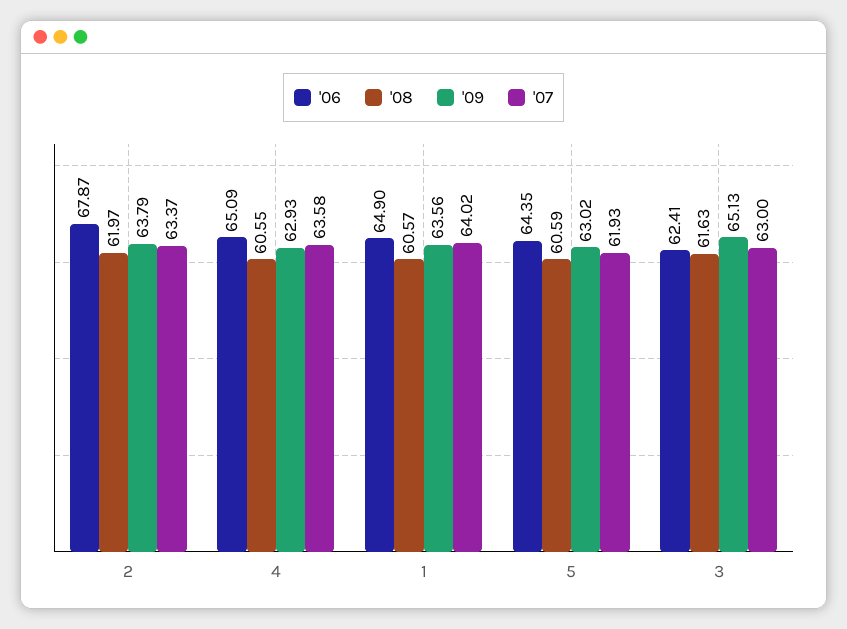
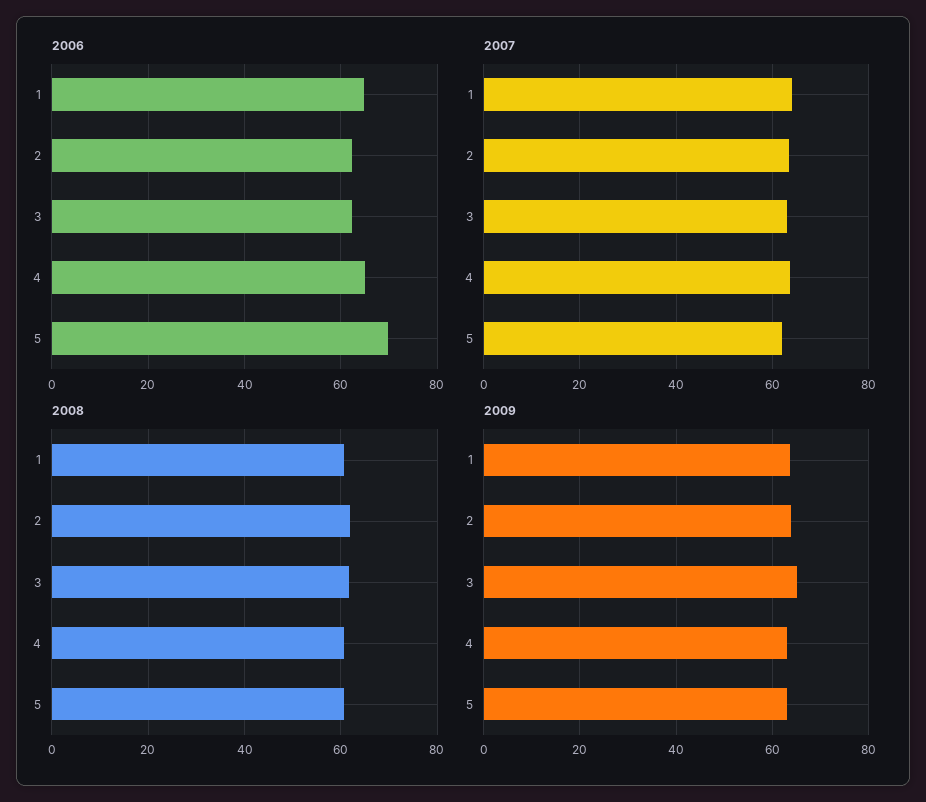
'06, 2: 67.87 -> 62
'06, 5: 64.35 -> 70

